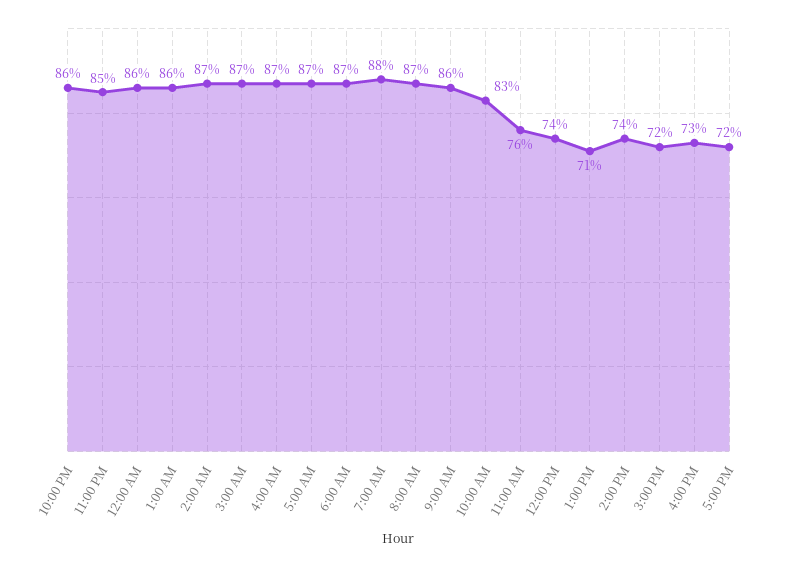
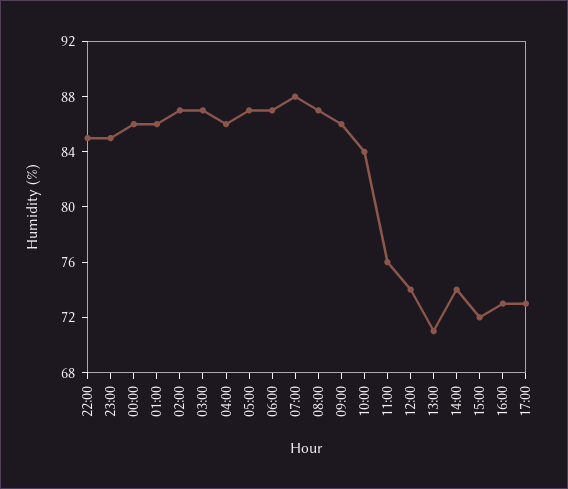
10:00 PM: 86 -> 85
4:00 AM: 87 -> 86
10:00 AM: 83 -> 84
5:00 PM: 72 -> 73

